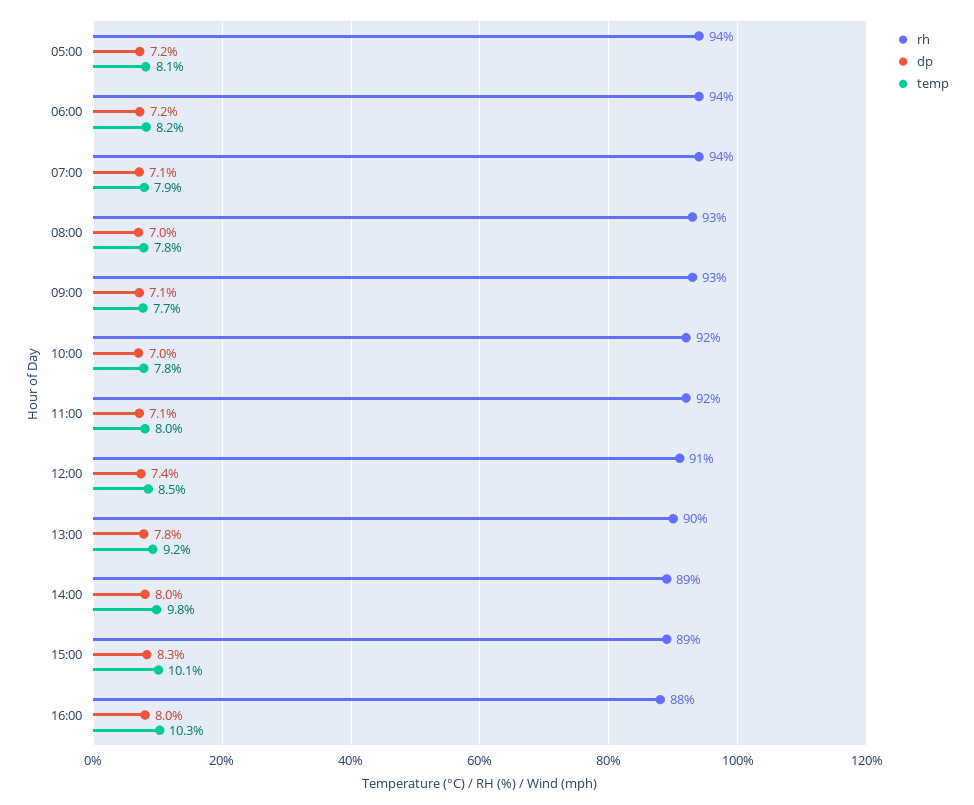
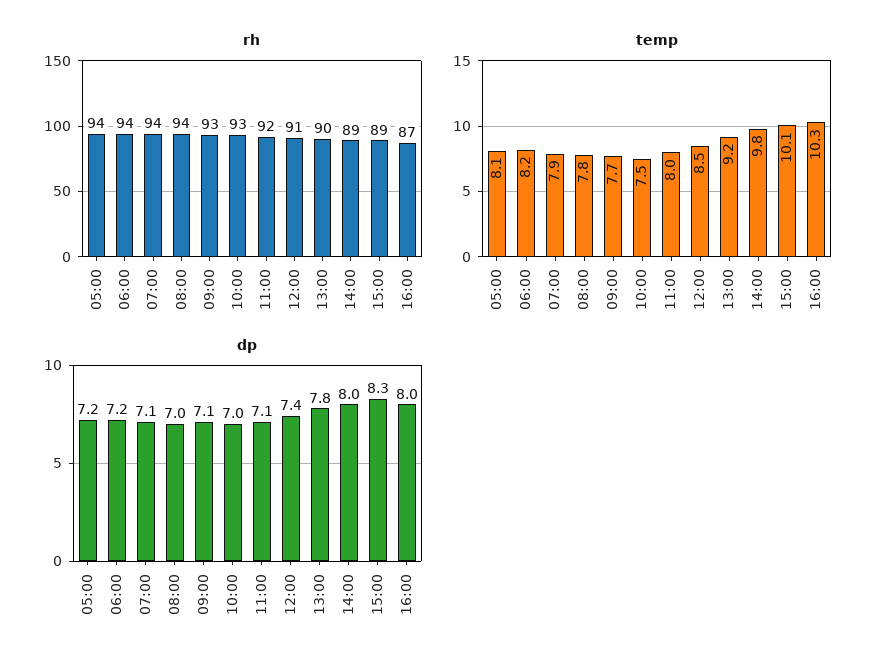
rh, 08:00: 93 -> 94
rh, 10:00: 92 -> 93
temp, 10:00: 7.8 -> 7.5
rh, 16:00: 88 -> 87

